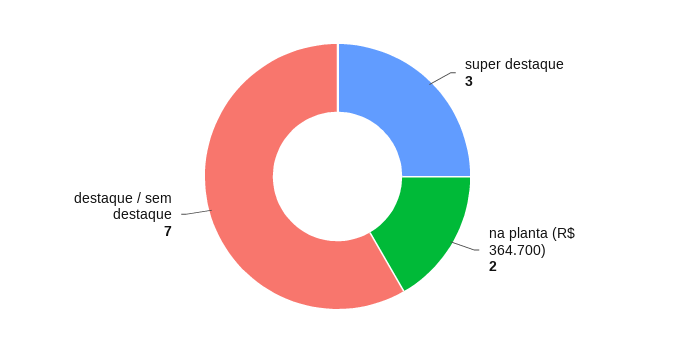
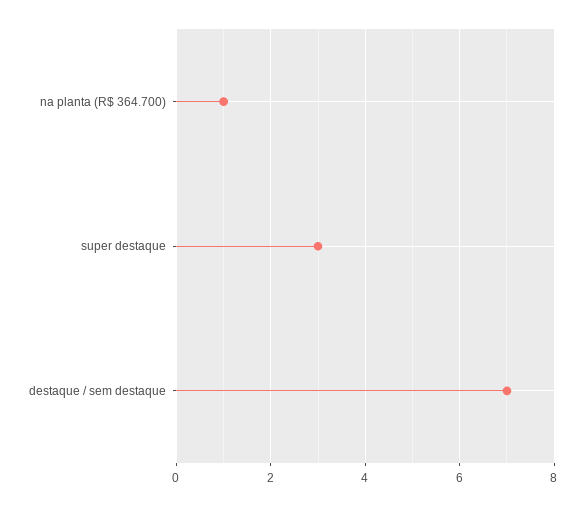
na planta (R$ 364.700): 2 -> 1

